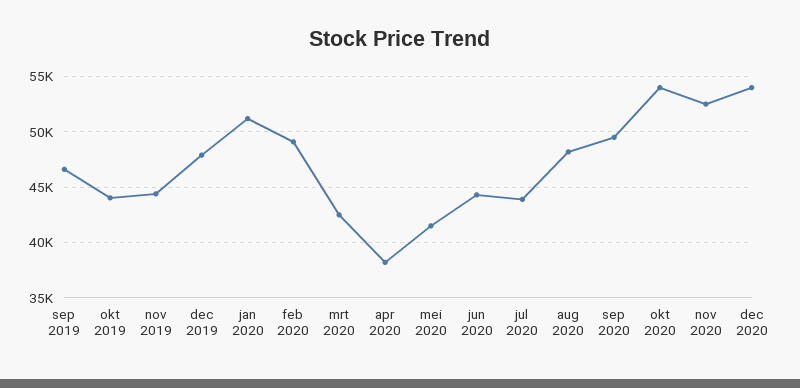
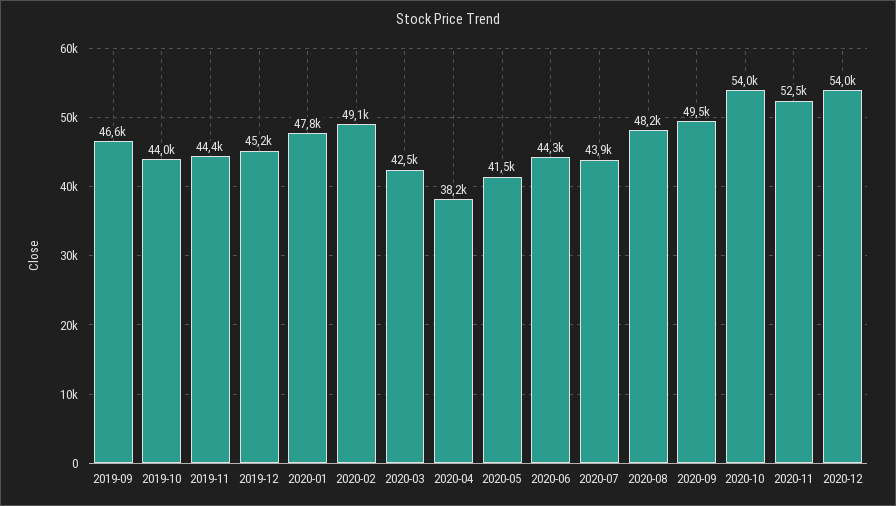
dec 2019: 48000 -> 45200
jan 2020: 51000 -> 47800

